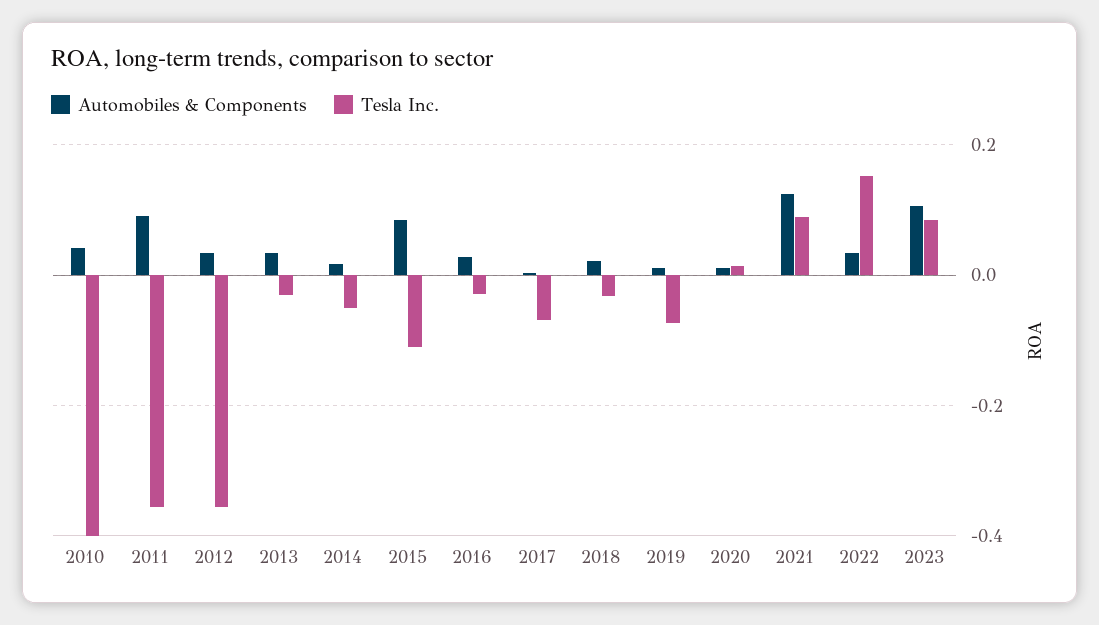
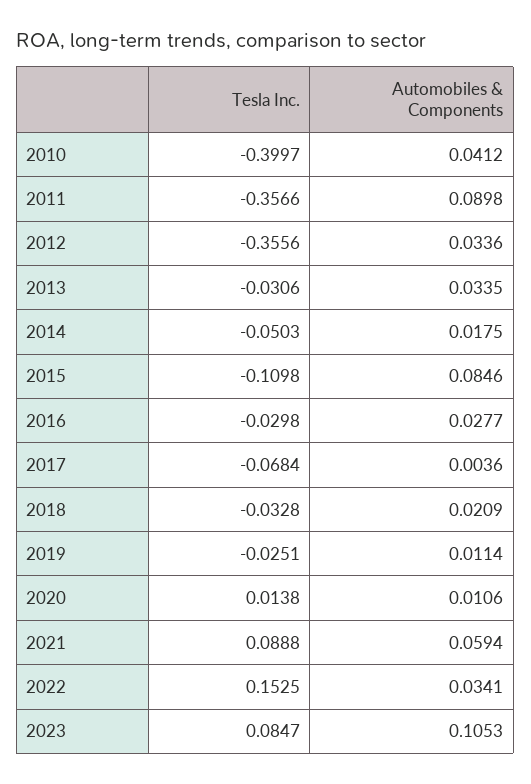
Tesla Inc., 2019: -0.08 -> -0.0251
Automobiles & Components, 2021: 0.12 -> 0.0594

